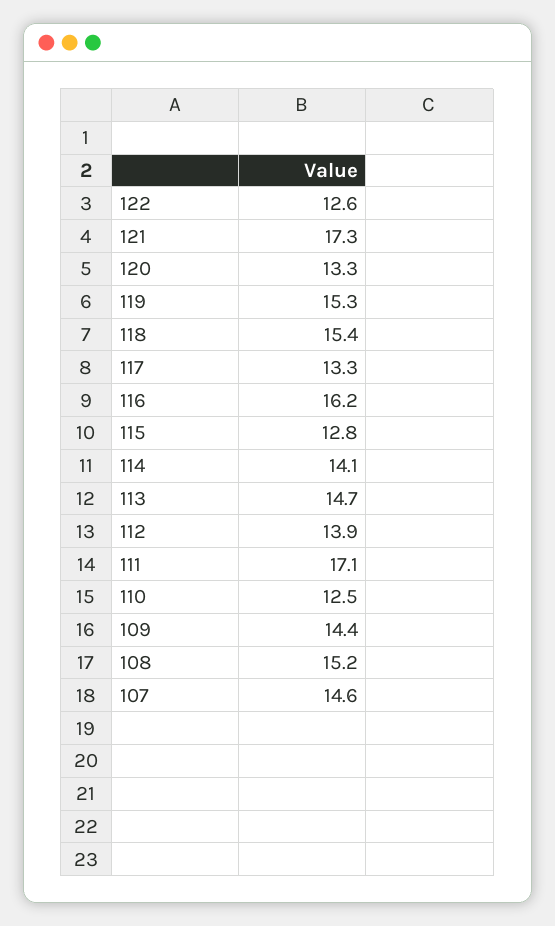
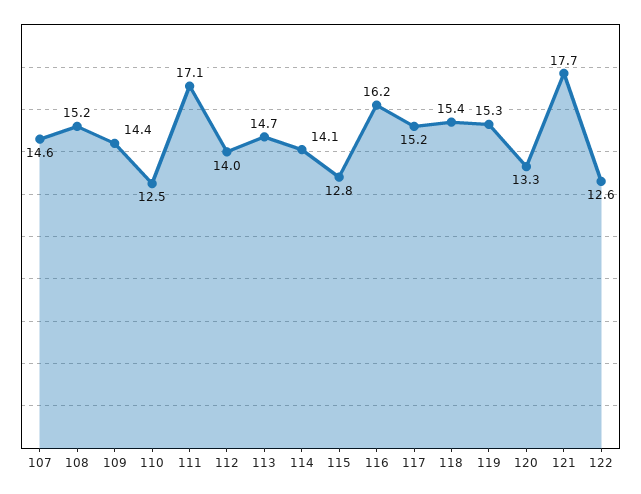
121: 17.3 -> 17.7
117: 13.3 -> 15.2
112: 13.9 -> 14

